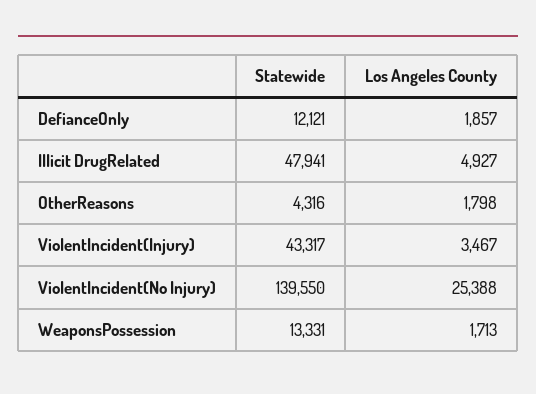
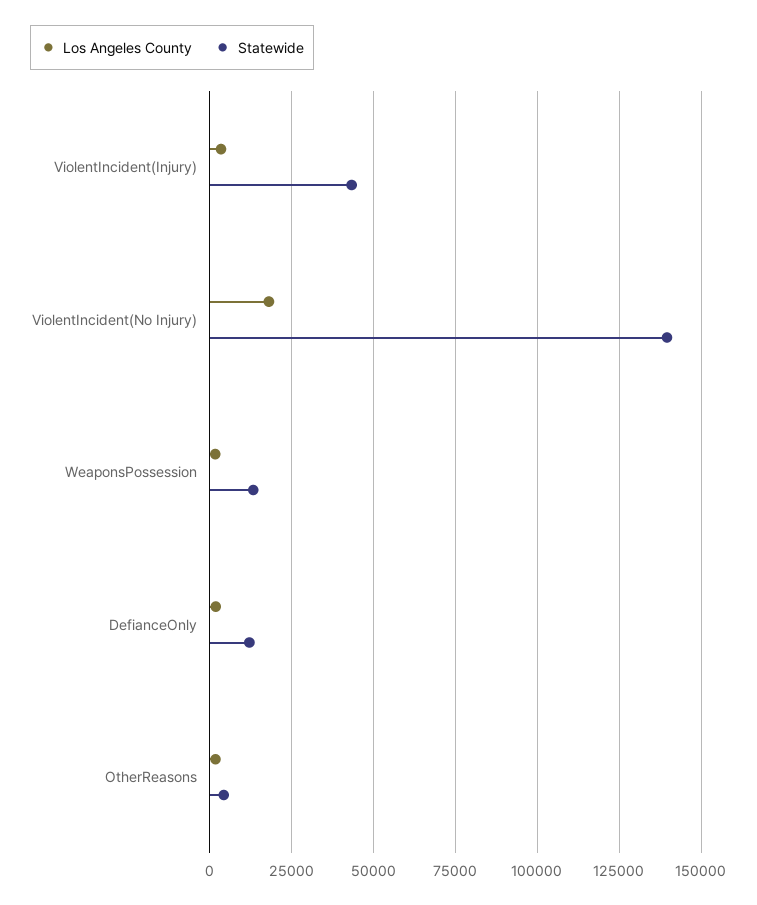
Statewide, Illicit DrugRelated: 47941 -> none
Los Angeles County, Illicit DrugRelated: 4927 -> none
Los Angeles County, ViolentIncident(No Injury): 25388 -> 17500

